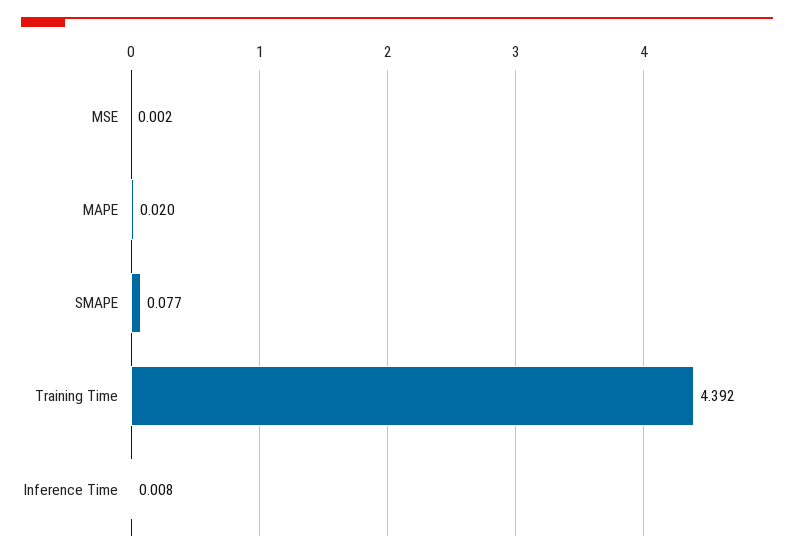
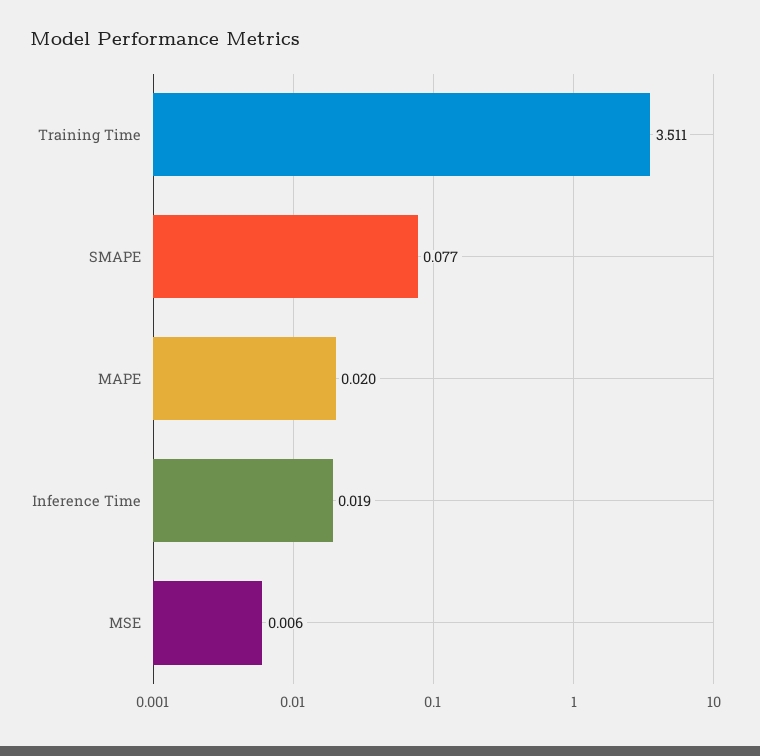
MSE: 0.002 -> 0.006
Training Time: 4.392 -> 3.511
Inference Time: 0.008 -> 0.019

